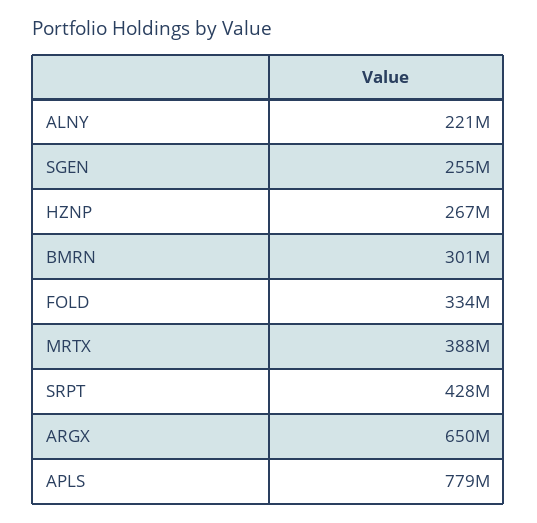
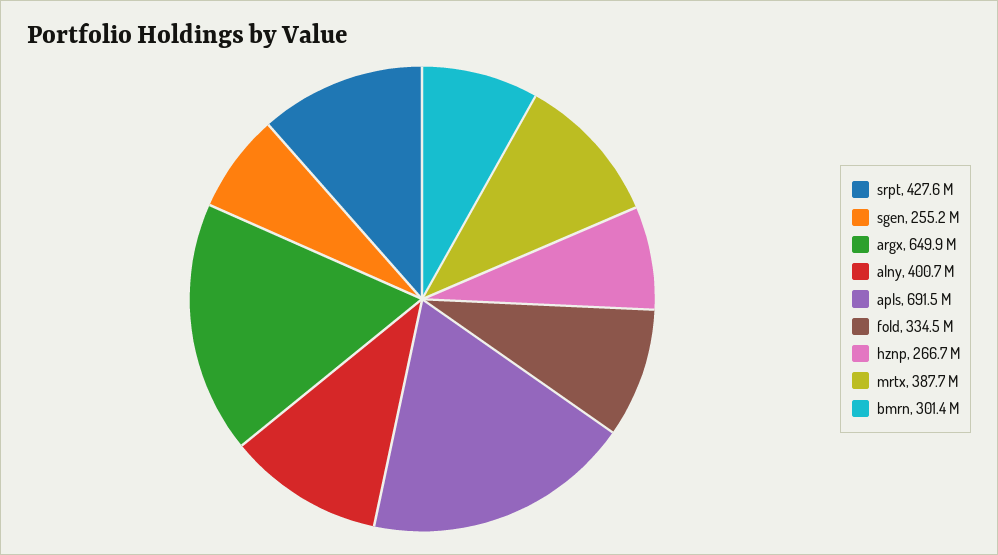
ALNY: 221000000 -> 400700000
APLS: 779000000 -> 691500000

